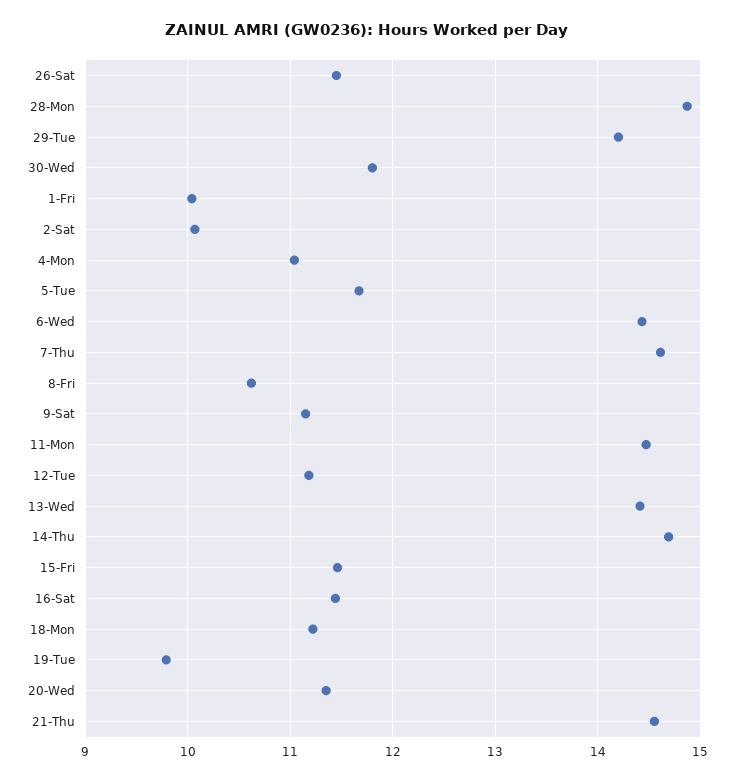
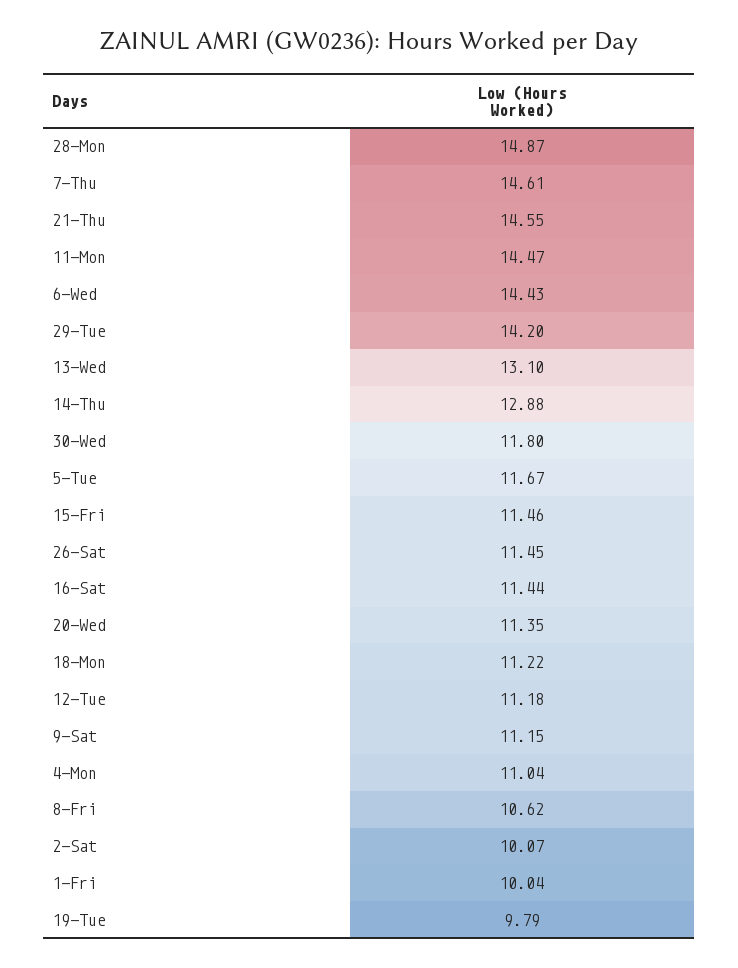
13-Wed: 14.4 -> 13.1
14-Thu: 14.7 -> 12.88

